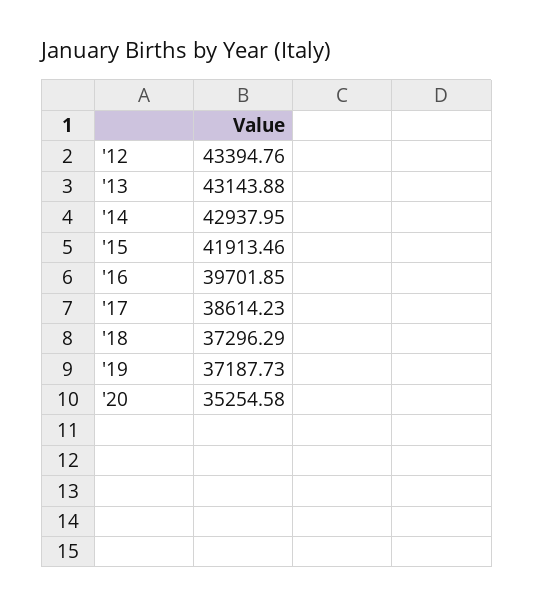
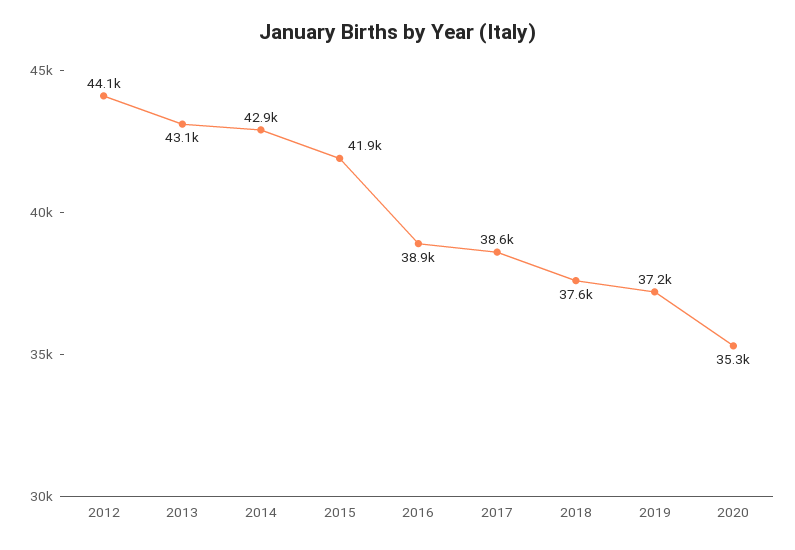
'12: 43394.76 -> 44100
'16: 39701.85 -> 38900
'18: 37296.29 -> 37600

